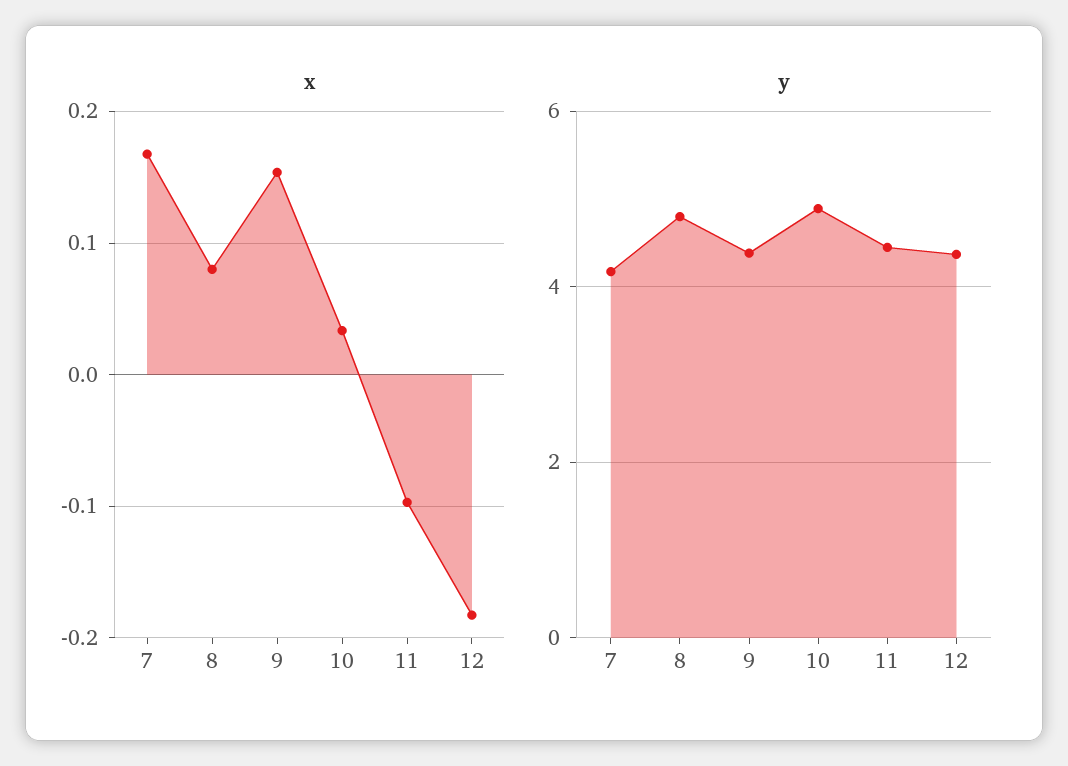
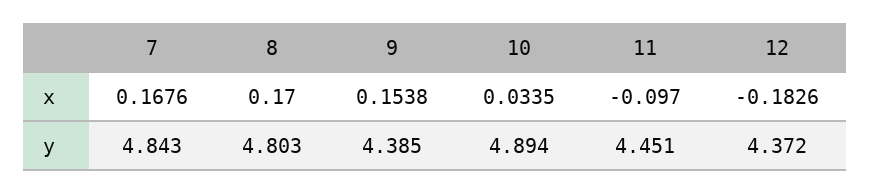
x, 8: 0.08 -> 0.17
y, 7: 4.2 -> 4.843

